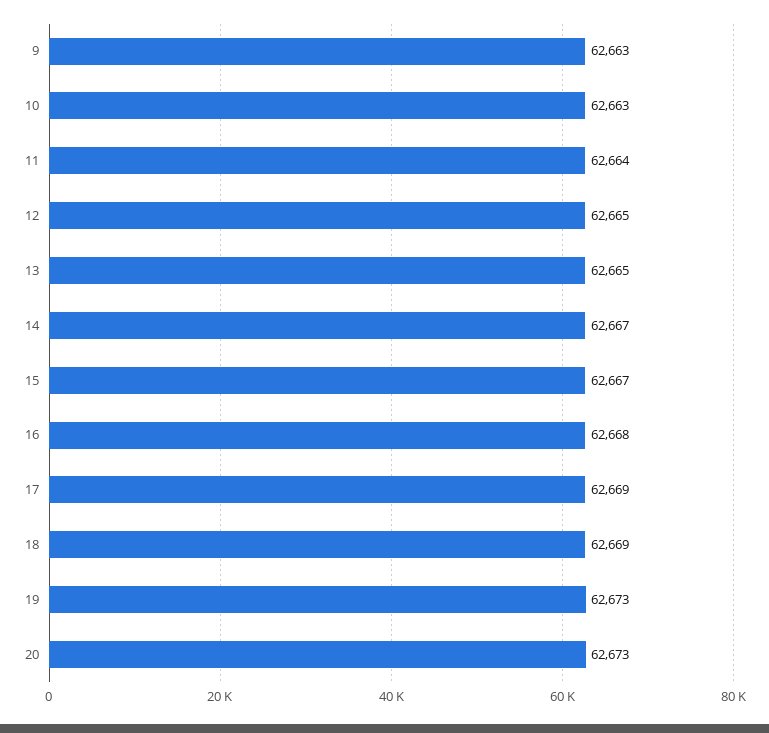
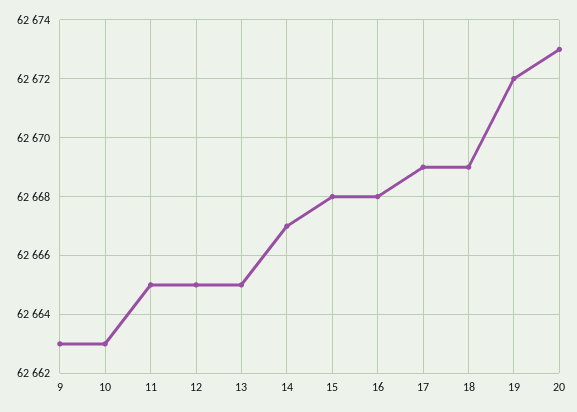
11: 62664 -> 62665
15: 62667 -> 62668
19: 62673 -> 62672

